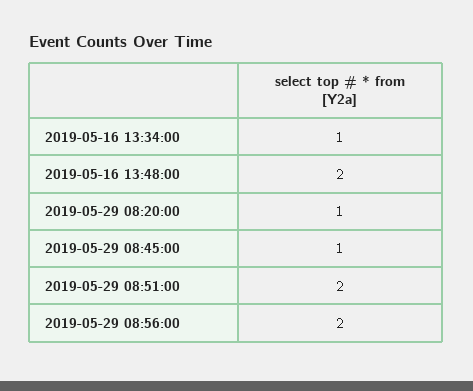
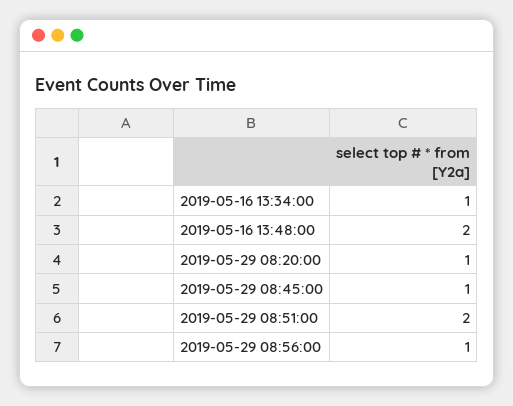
2019-05-29 08:56:00: 2 -> 1

